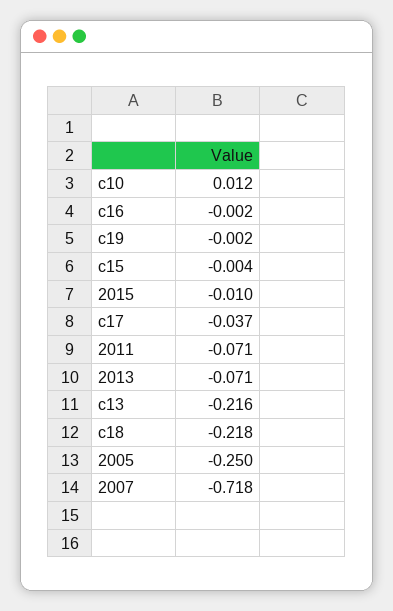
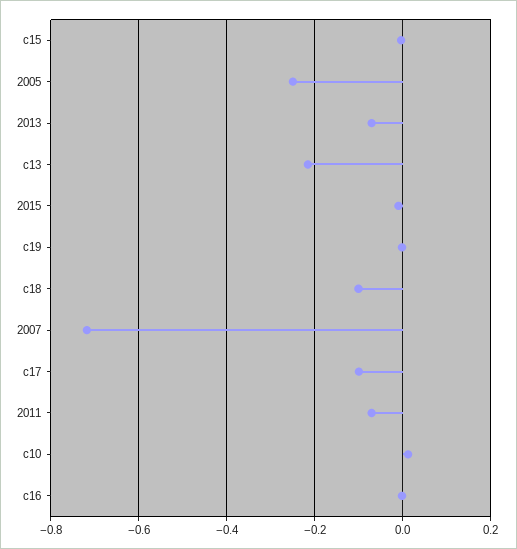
c17: -0.037 -> -0.1
c18: -0.218 -> -0.1

